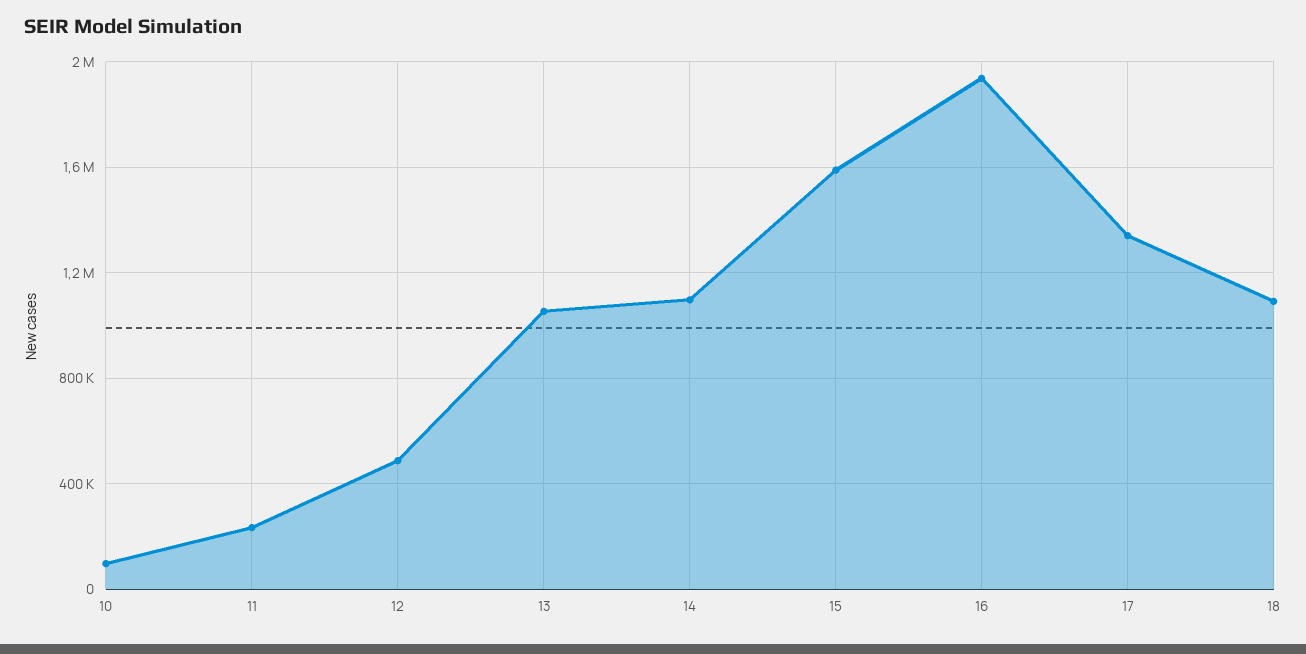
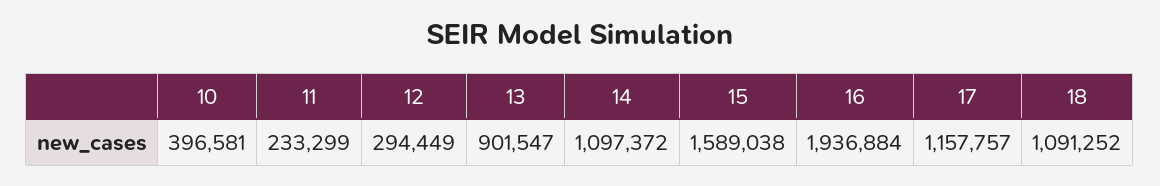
10: 100000 -> 396581
12: 500000 -> 294449
13: 1050000 -> 901547
17: 1350000 -> 1157757

